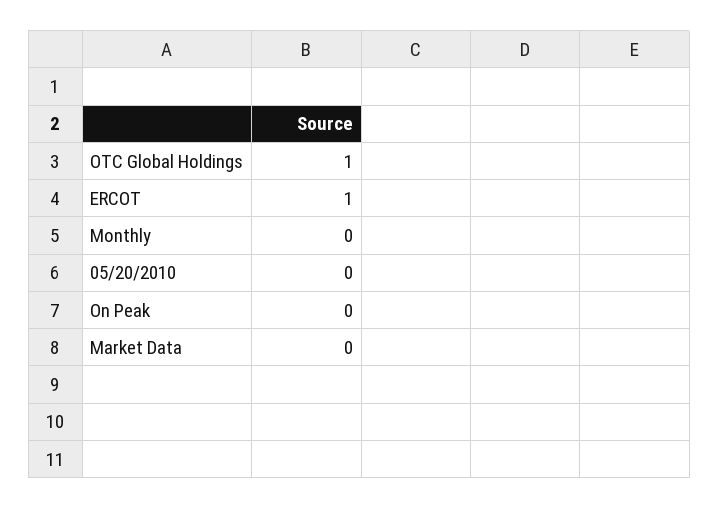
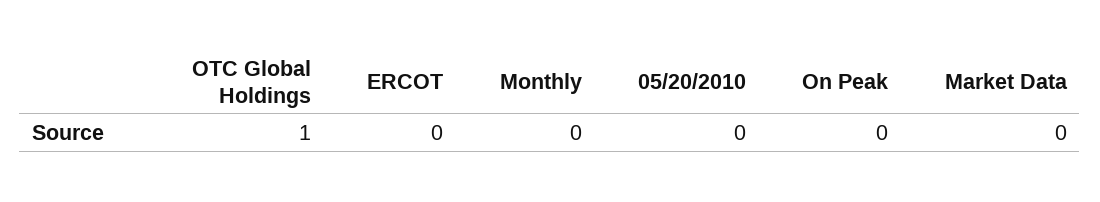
ERCOT: 1 -> 0

